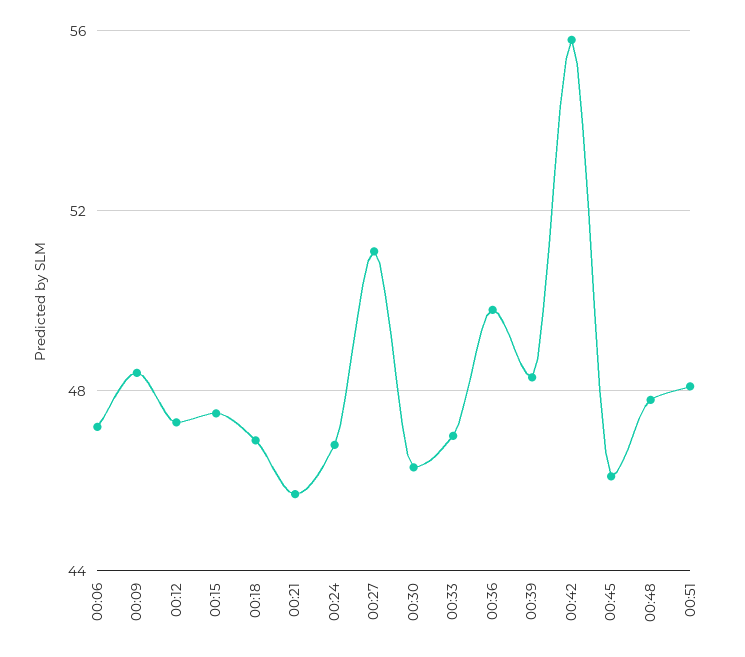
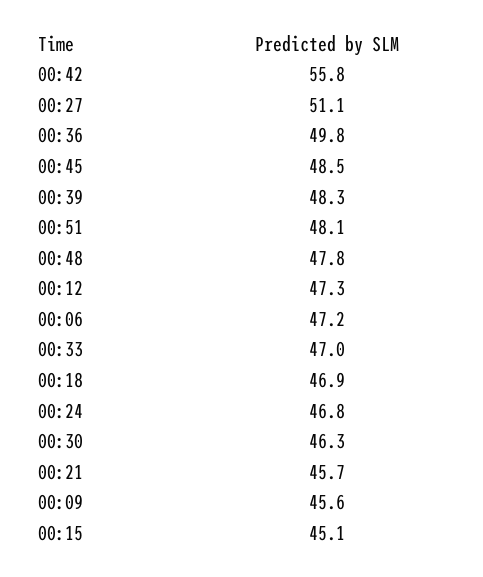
00:09: 48.5 -> 45.6
00:15: 47.5 -> 45.1
00:45: 46 -> 48.5

